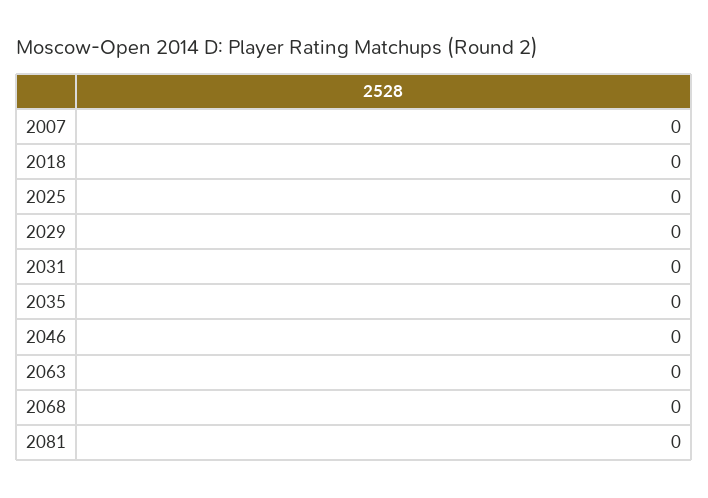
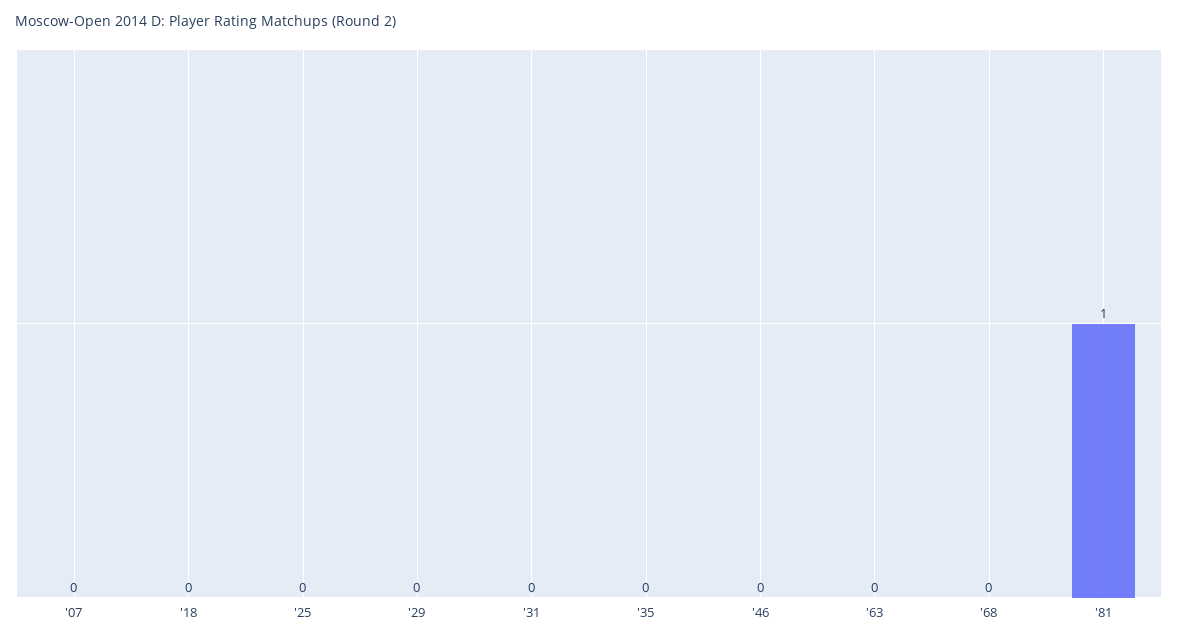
2081: 0 -> 1

